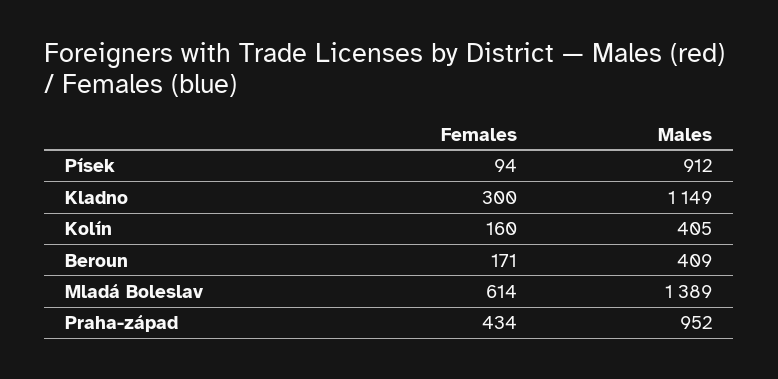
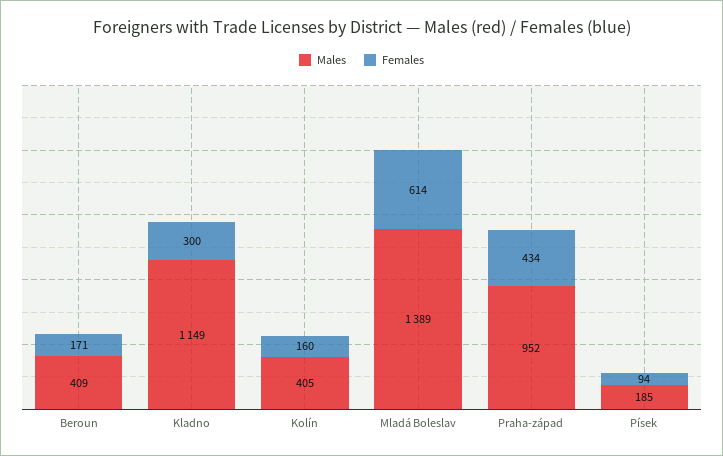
Males, Písek: 912 -> 185

